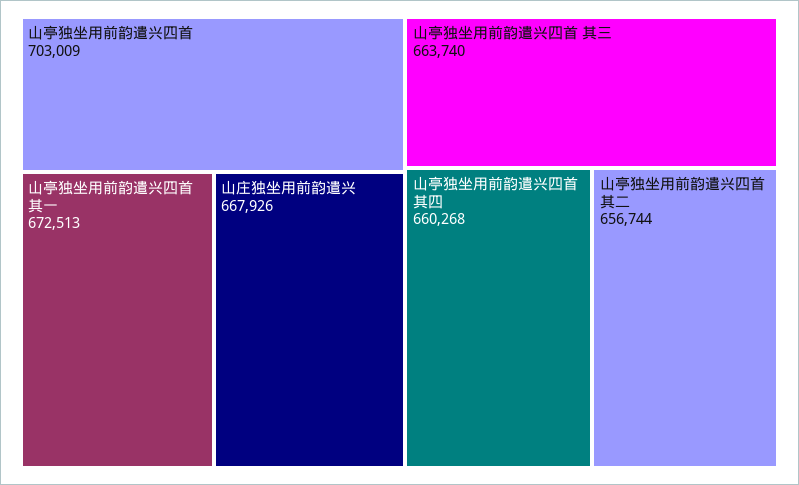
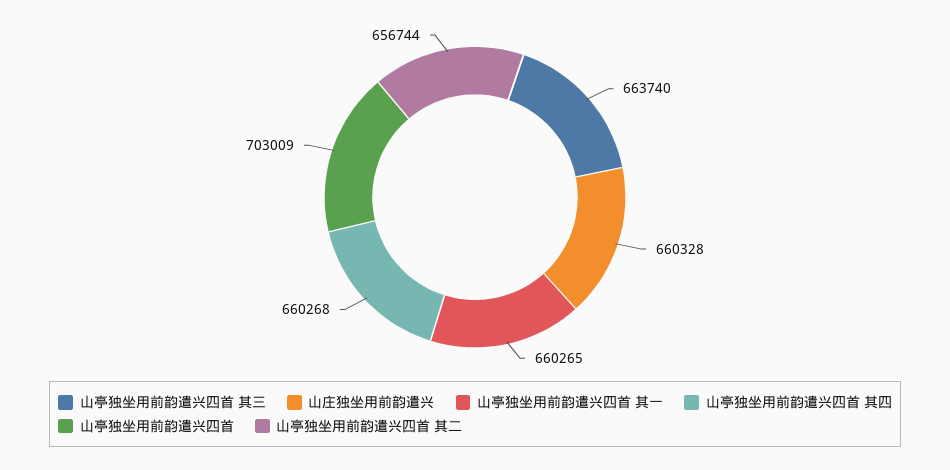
山亭独坐用前韵遣兴四首 其一: 672513 -> 660265
山庄独坐用前韵遣兴: 667926 -> 660328

